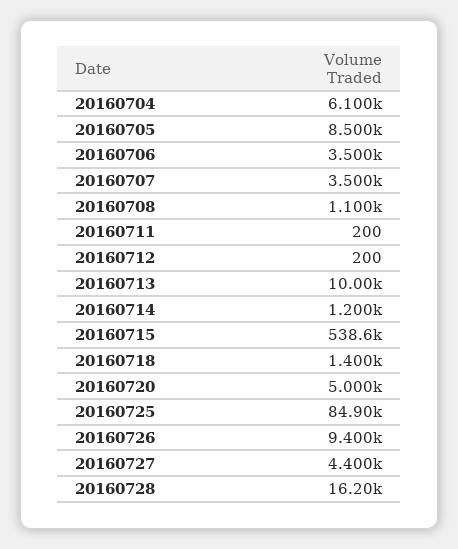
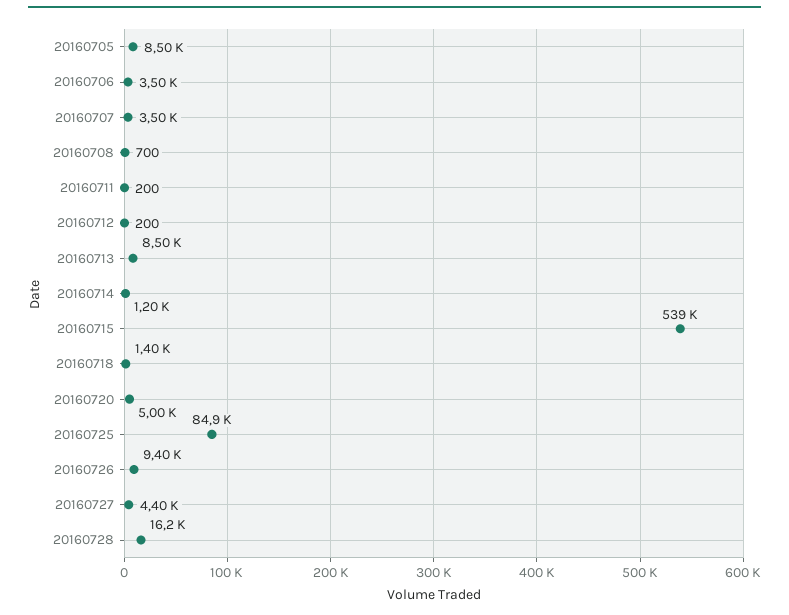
20160704: 6100 -> none
20160708: 1100 -> 700
20160713: 10000 -> 8500

